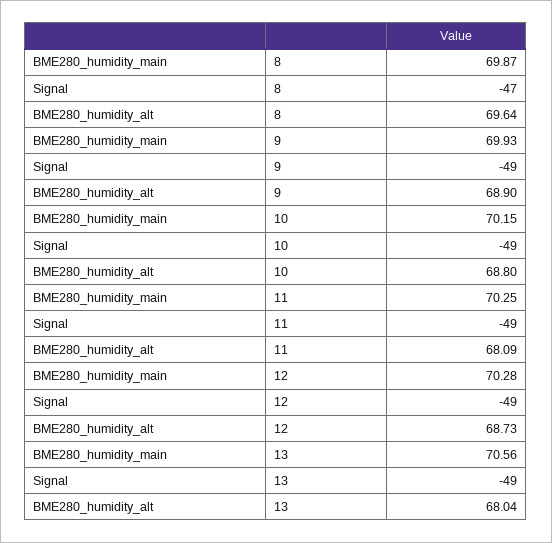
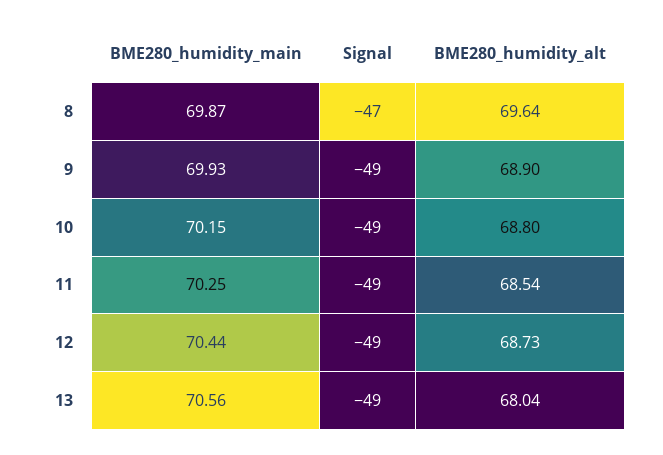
BME280_humidity_alt, 11: 68.09 -> 68.54
BME280_humidity_main, 12: 70.28 -> 70.44

